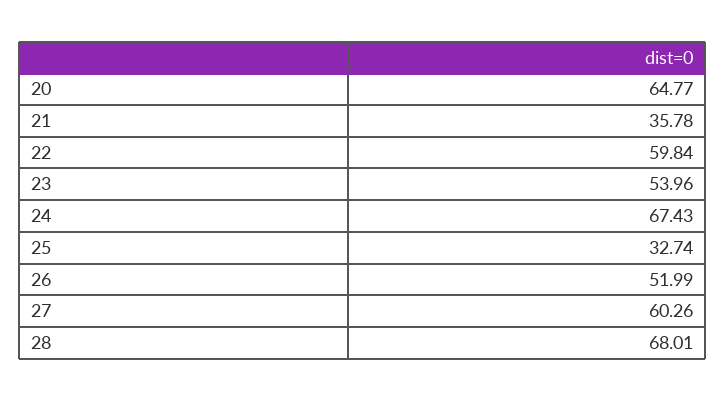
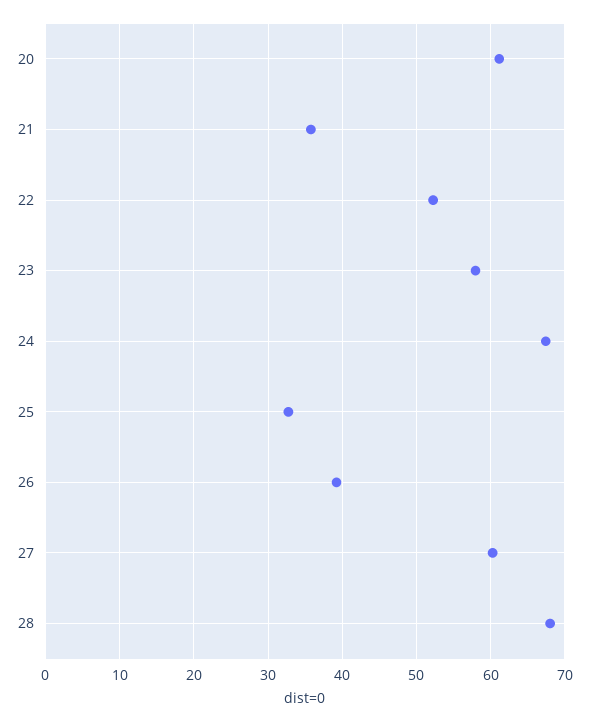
20: 64.77 -> 61
22: 59.84 -> 52
23: 53.96 -> 58
26: 51.99 -> 39

